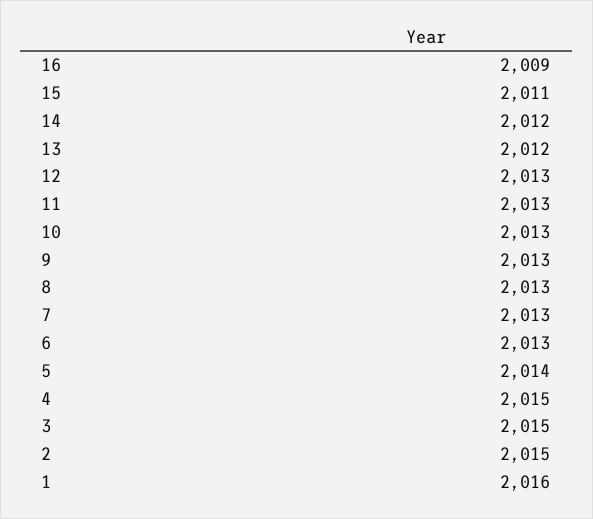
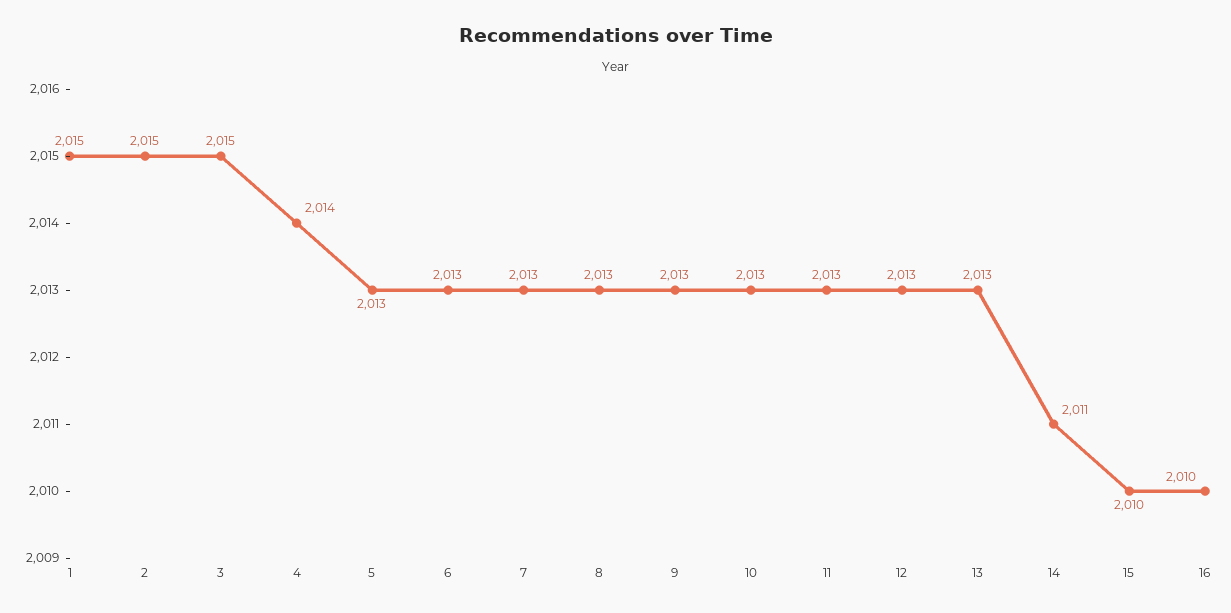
16: 2009 -> 2010
15: 2011 -> 2010
14: 2012 -> 2011
13: 2012 -> 2013
5: 2014 -> 2013
4: 2015 -> 2014
1: 2016 -> 2015

